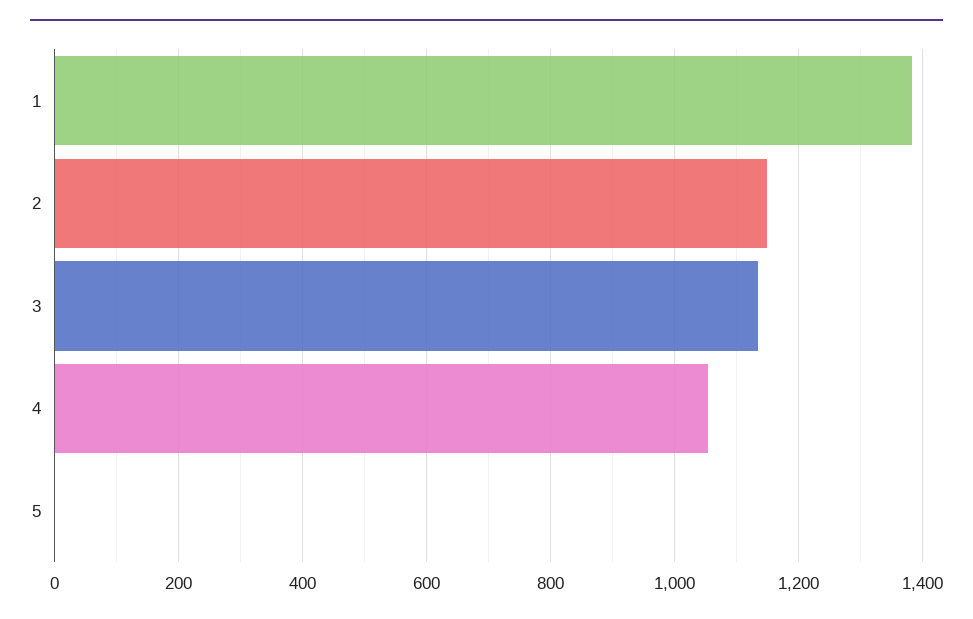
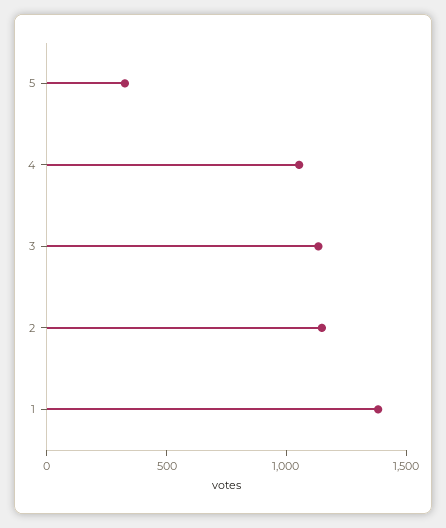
5: 0 -> 300

